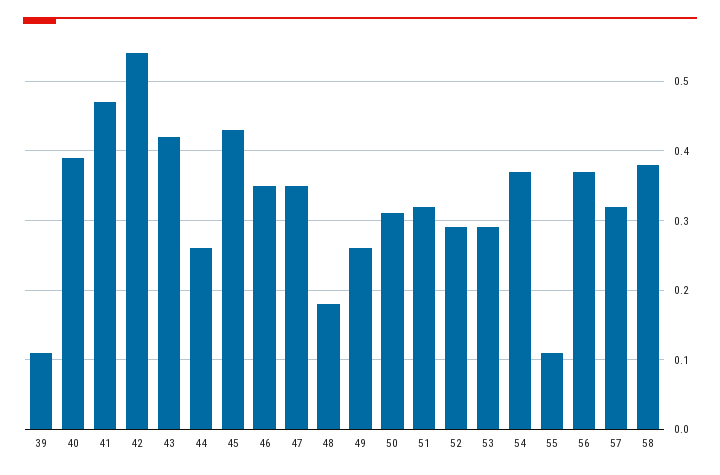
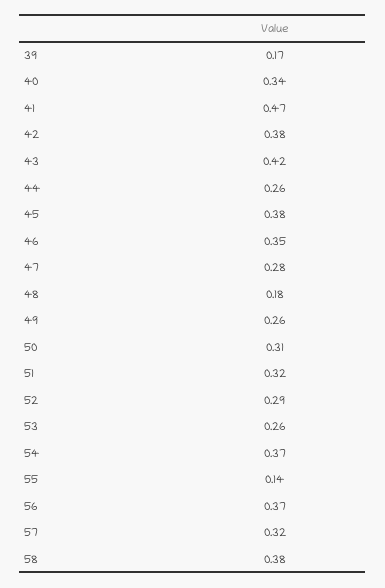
39: 0.11 -> 0.17
40: 0.39 -> 0.34
42: 0.54 -> 0.38
45: 0.43 -> 0.38
47: 0.35 -> 0.28
53: 0.29 -> 0.26
55: 0.11 -> 0.14

